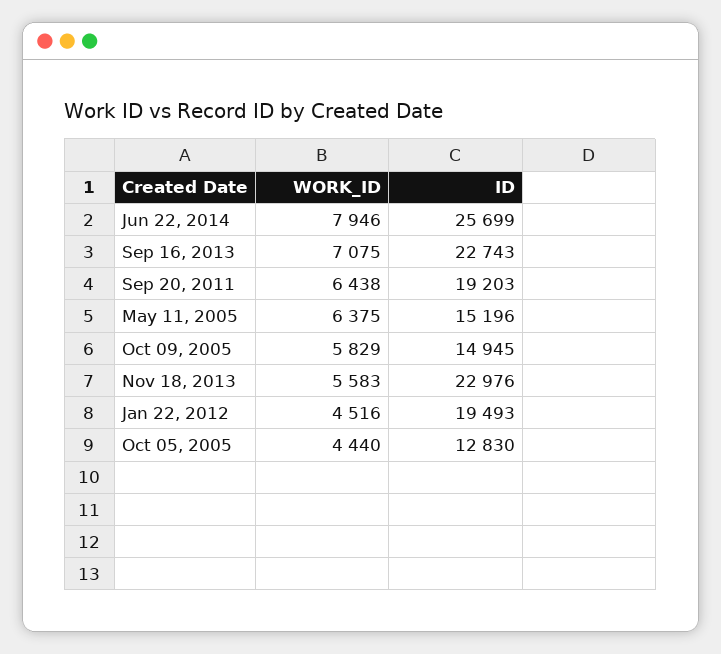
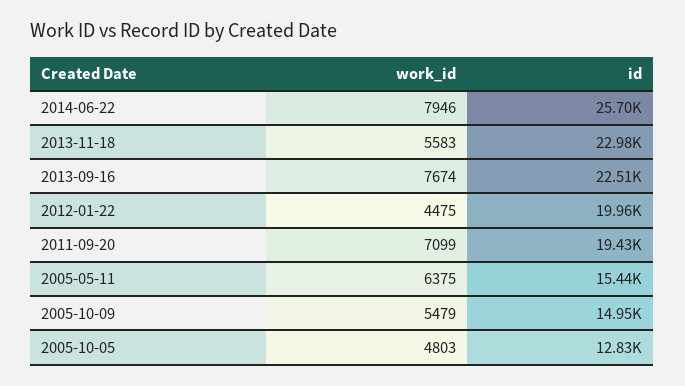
WORK_ID, Sep 16, 2013: 7075 -> 7674
ID, Sep 16, 2013: 22743 -> 22510
WORK_ID, Sep 20, 2011: 6438 -> 7099
ID, Sep 20, 2011: 19203 -> 19430
ID, May 11, 2005: 15196 -> 15440
WORK_ID, Oct 09, 2005: 5829 -> 5479
WORK_ID, Jan 22, 2012: 4516 -> 4475
ID, Jan 22, 2012: 19493 -> 19960
WORK_ID, Oct 05, 2005: 4440 -> 4803

